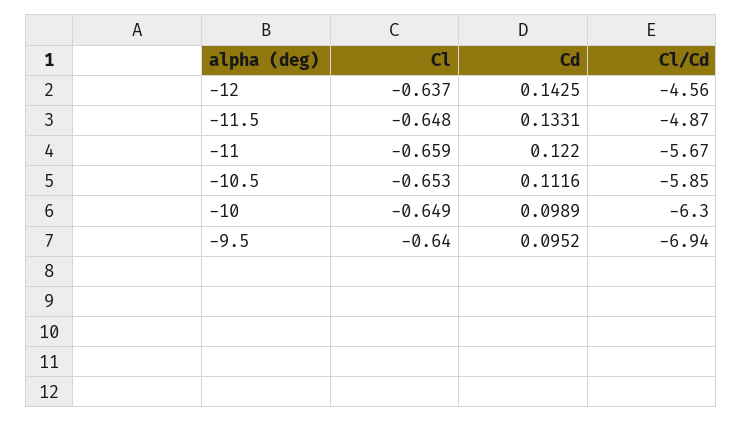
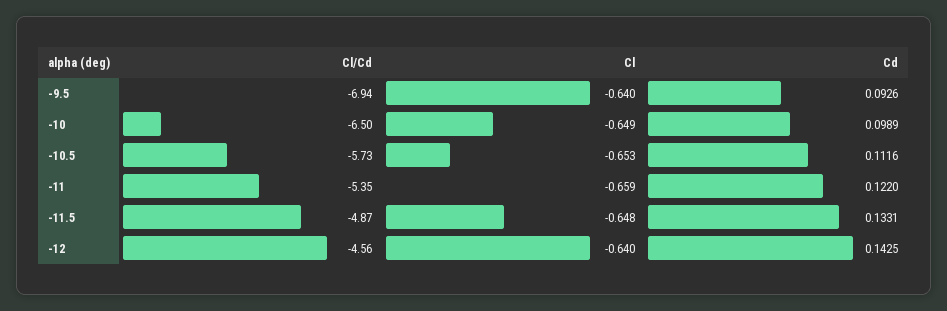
Cl, -12: -0.637 -> -0.64
Cl/Cd, -11: -5.67 -> -5.35
Cl/Cd, -10.5: -5.85 -> -5.73
Cl/Cd, -10: -6.3 -> -6.5
Cd, -9.5: 0.0952 -> 0.0926

